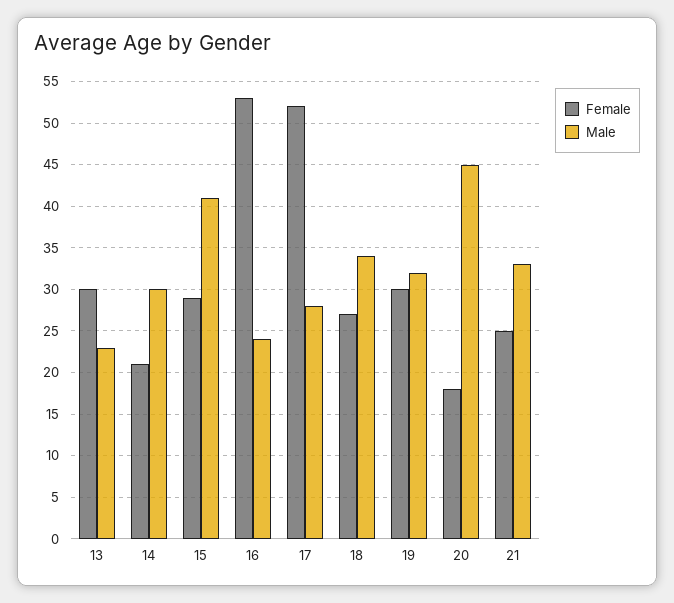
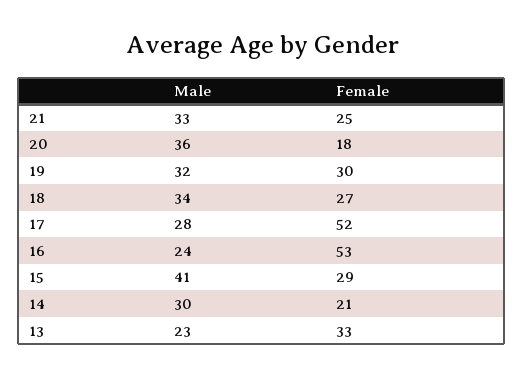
Female, 13: 30 -> 33
Male, 20: 45 -> 36

